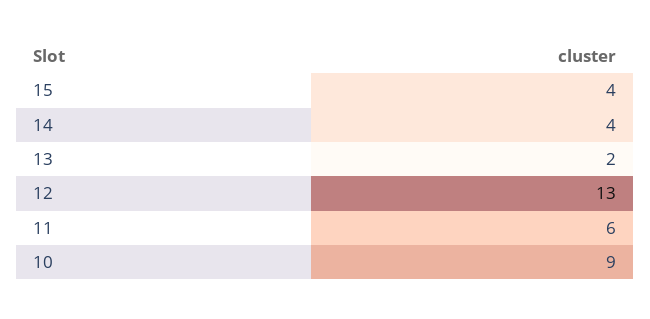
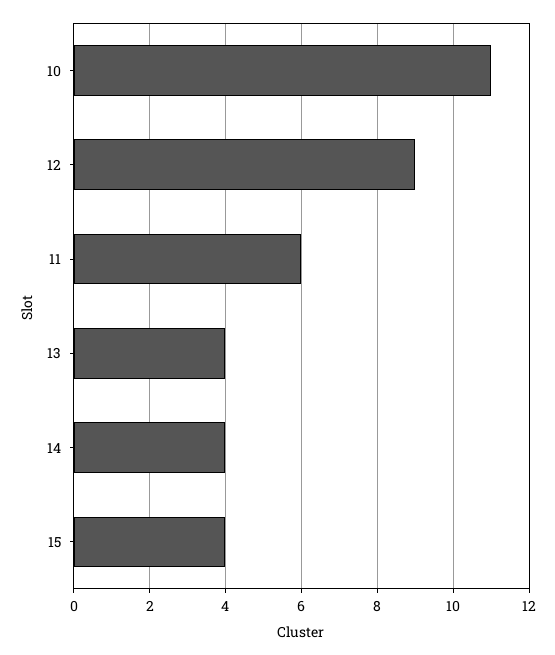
13: 2 -> 4
12: 13 -> 9
10: 9 -> 11

